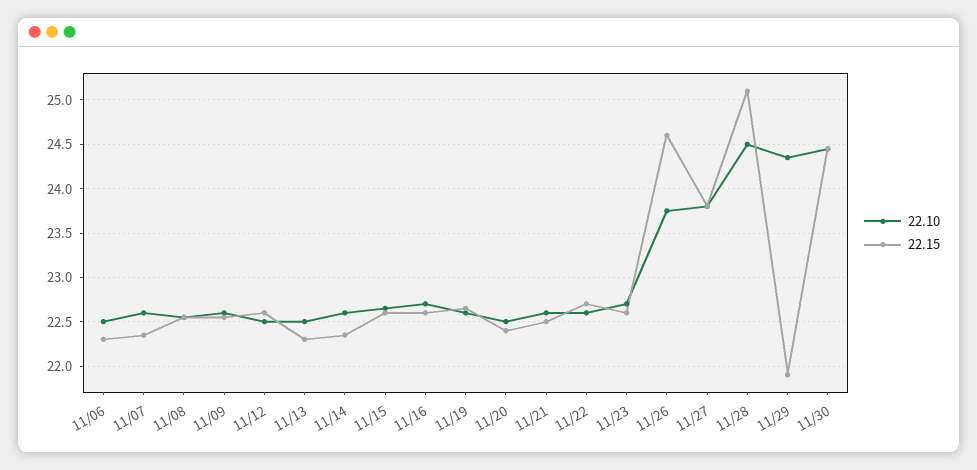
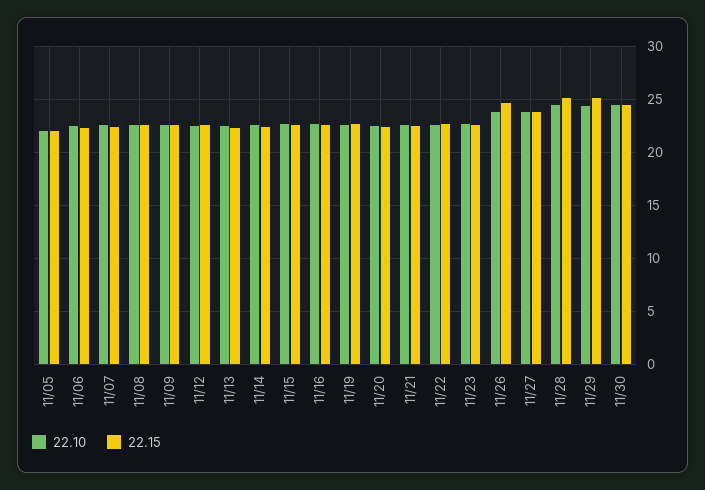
22.15, 11/29: 21.9 -> 25
22.10, 11/05: none -> 22
22.15, 11/05: none -> 22

